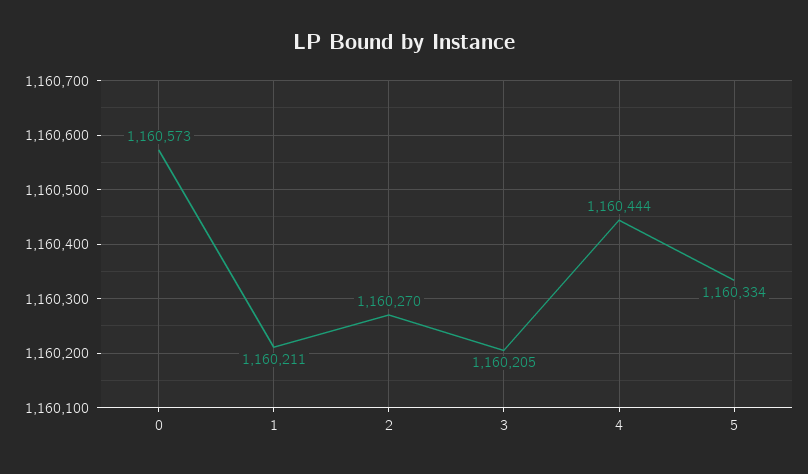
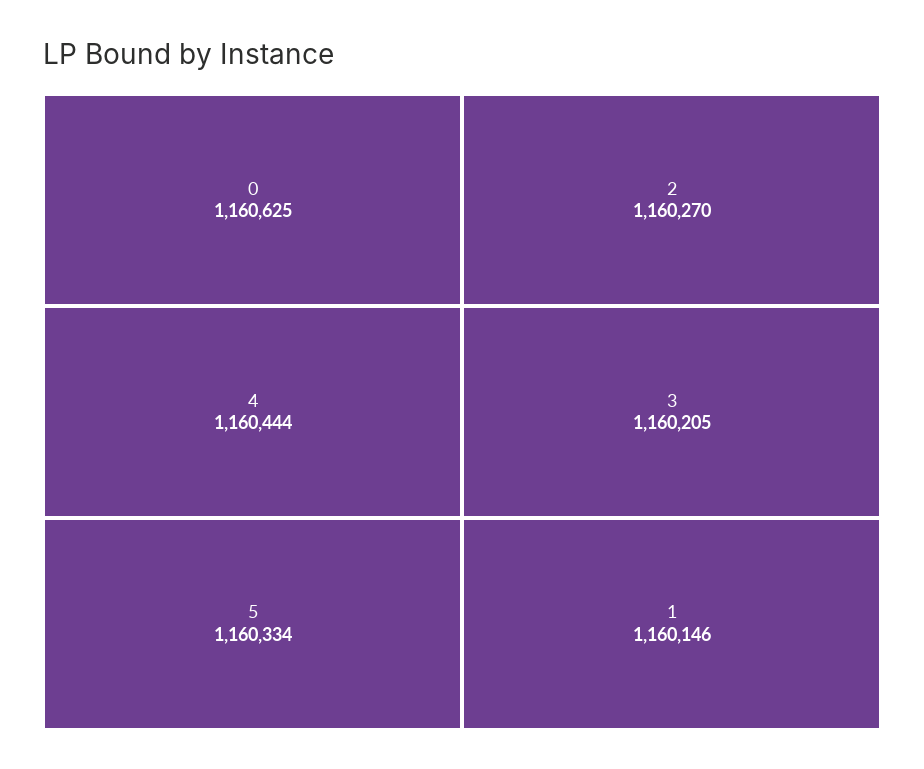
0: 1160573 -> 1160625
1: 1160211 -> 1160146

